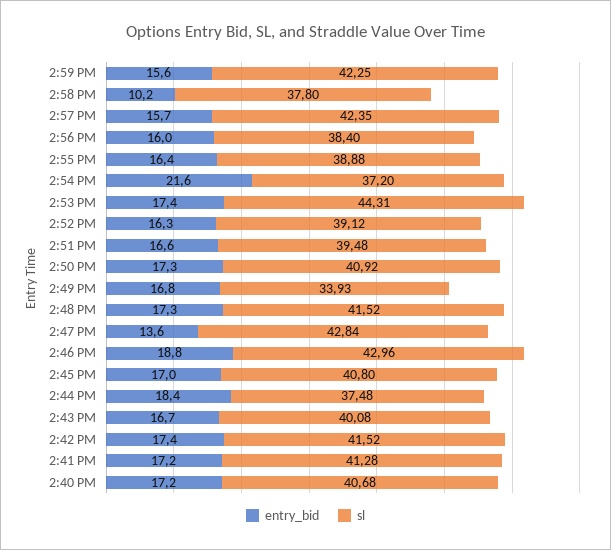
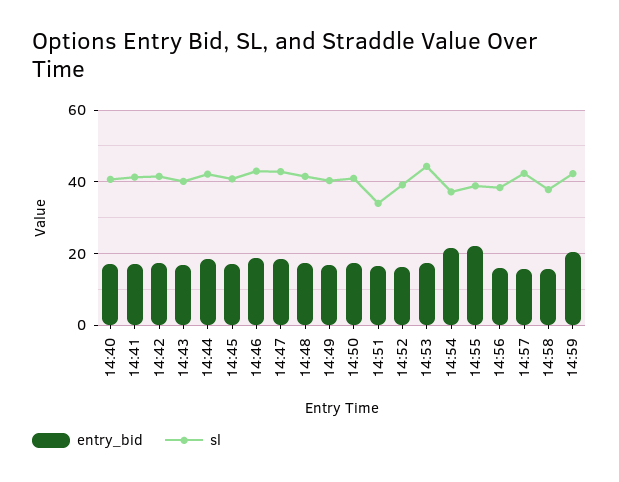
entry_bid, 2:59 PM: 15.6 -> 20
entry_bid, 2:58 PM: 10.2 -> 16
entry_bid, 2:55 PM: 16.4 -> 22
sl, 2:51 PM: 39.48 -> 34
sl, 2:49 PM: 33.93 -> 40
entry_bid, 2:47 PM: 13.6 -> 18
sl, 2:44 PM: 37.48 -> 42

